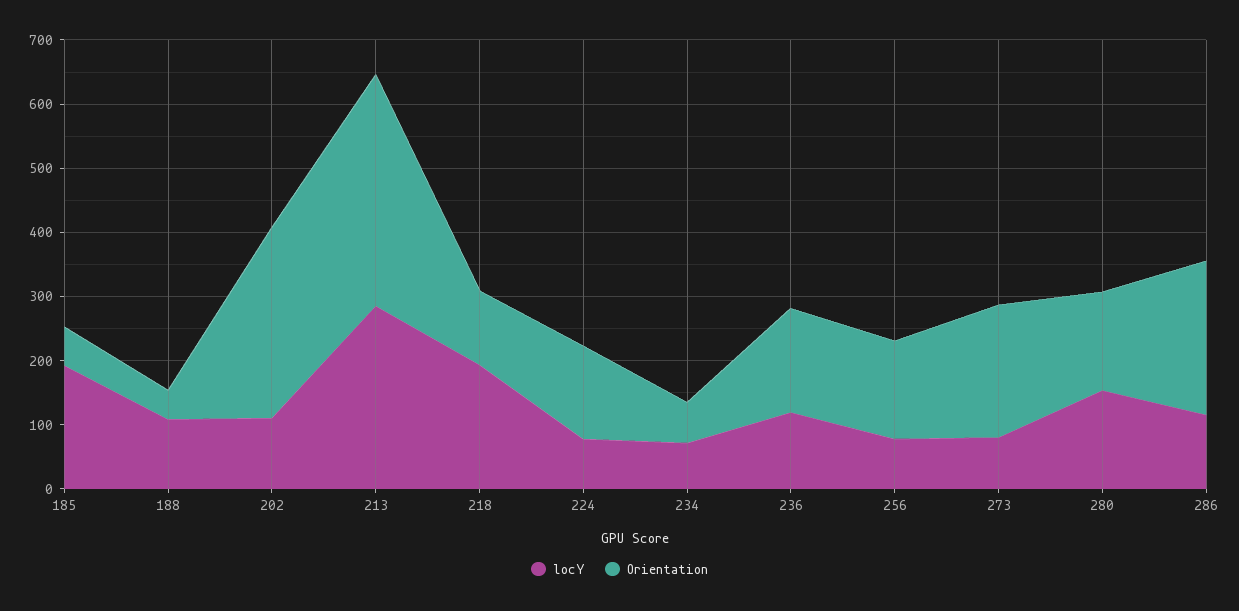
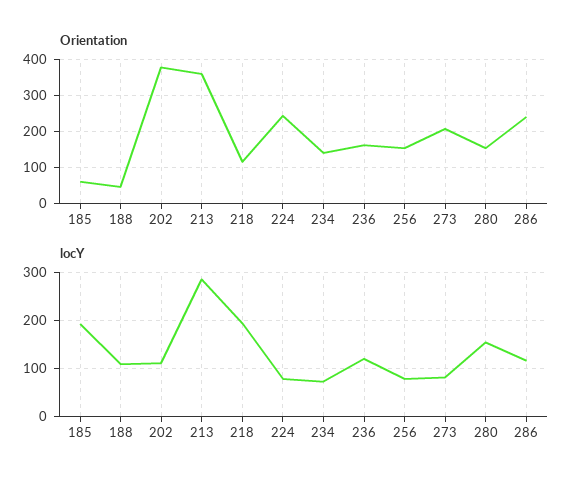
Orientation, 202: 300 -> 380
Orientation, 224: 140 -> 240
Orientation, 234: 60 -> 140

